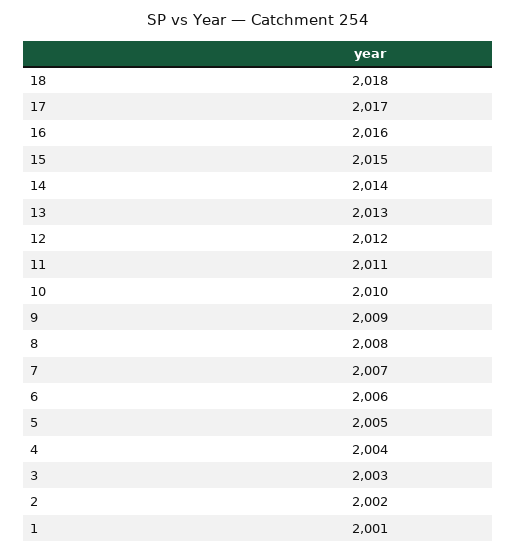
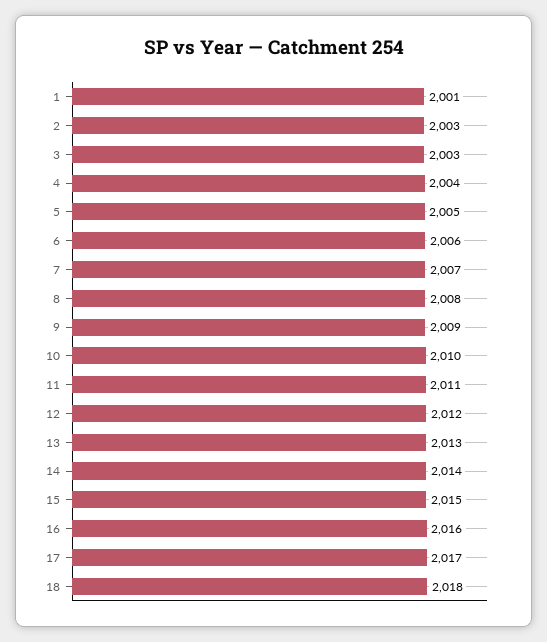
2: 2002 -> 2003

